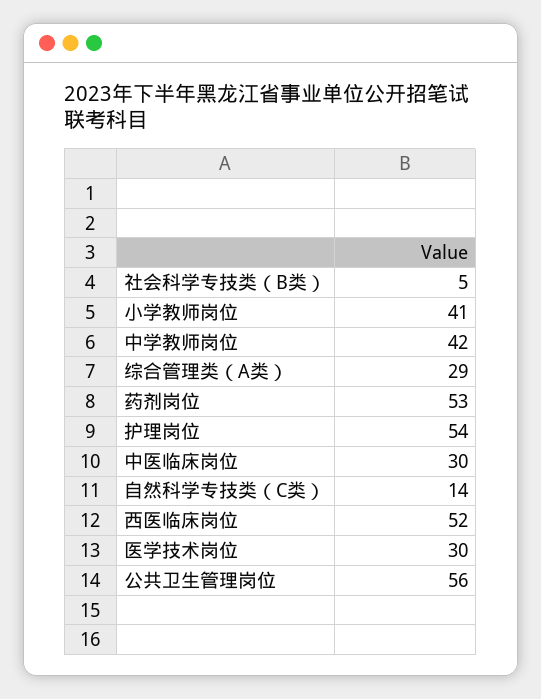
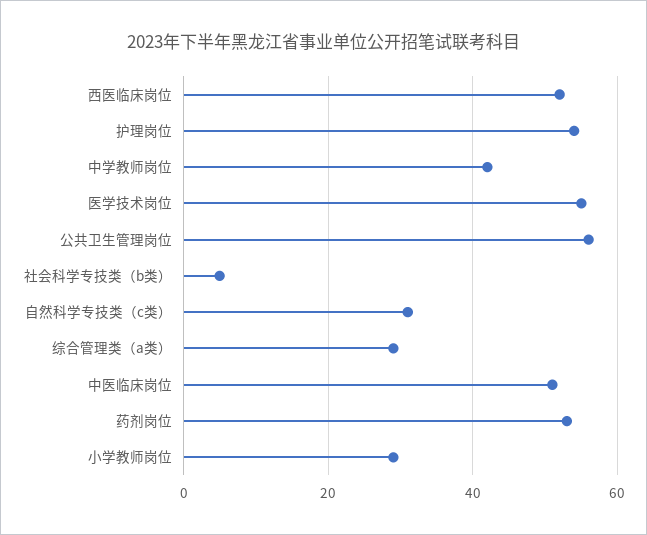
小学教师岗位: 41 -> 30
中医临床岗位: 30 -> 50
自然科学专技类（C类）: 14 -> 30
医学技术岗位: 30 -> 55

